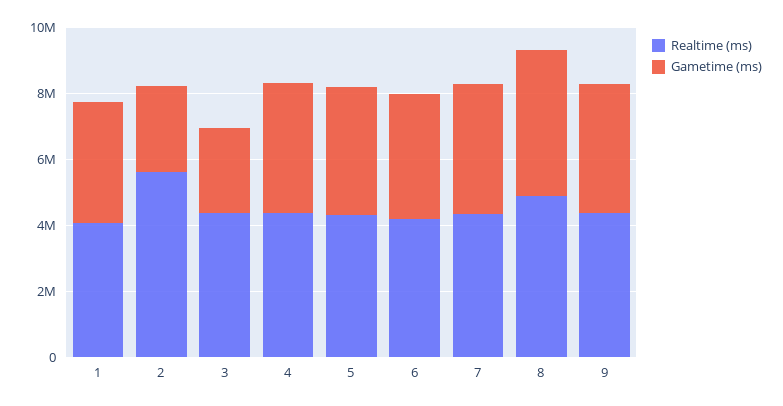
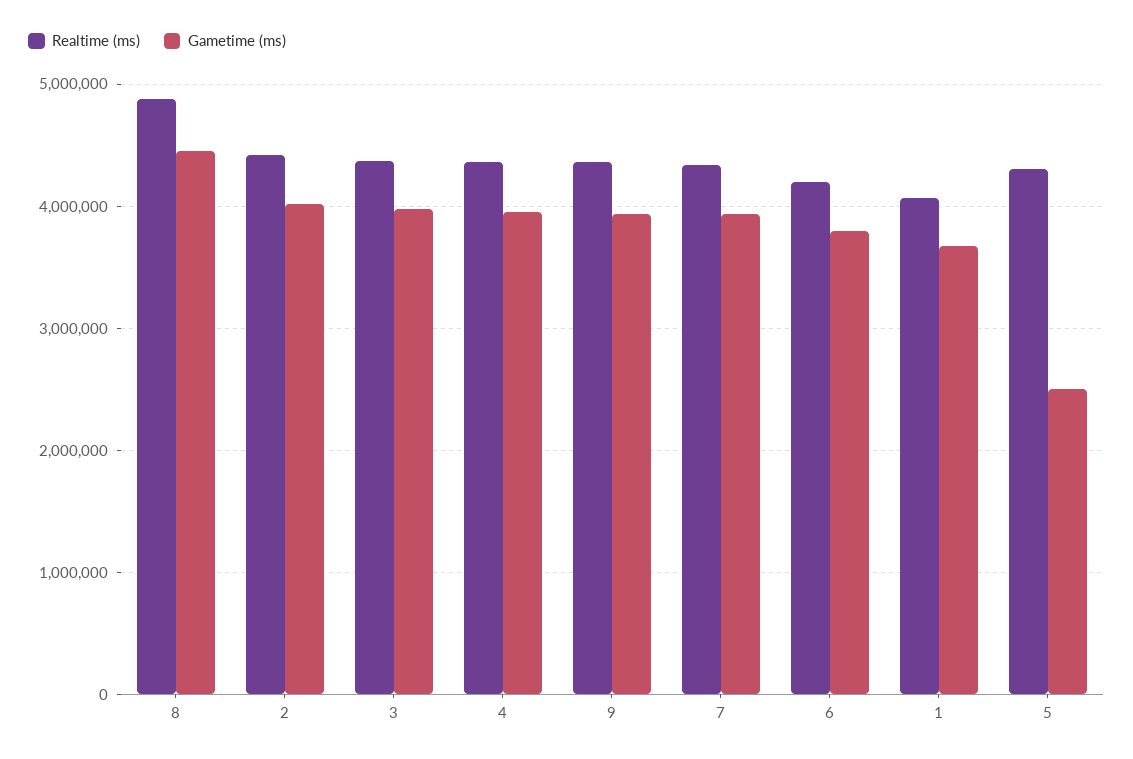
Realtime (ms), 2: 5500000 -> 4400000
Gametime (ms), 2: 2500000 -> 4000000
Gametime (ms), 3: 2500000 -> 4000000
Gametime (ms), 5: 4000000 -> 2500000

